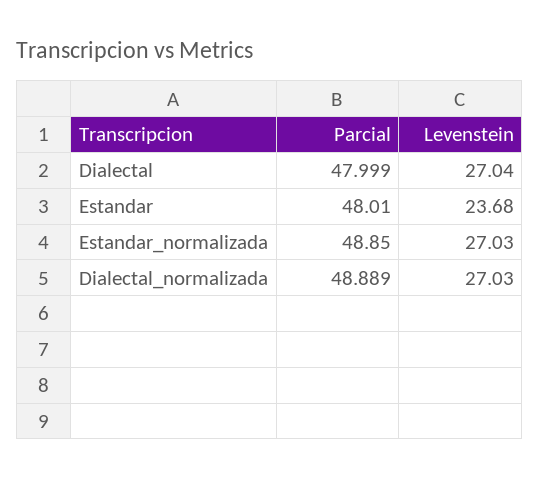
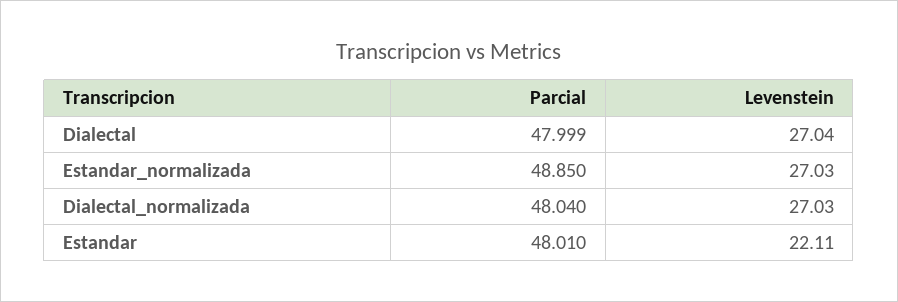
Levenstein, Estandar: 23.68 -> 22.11
Parcial, Dialectal_normalizada: 48.889 -> 48.04

